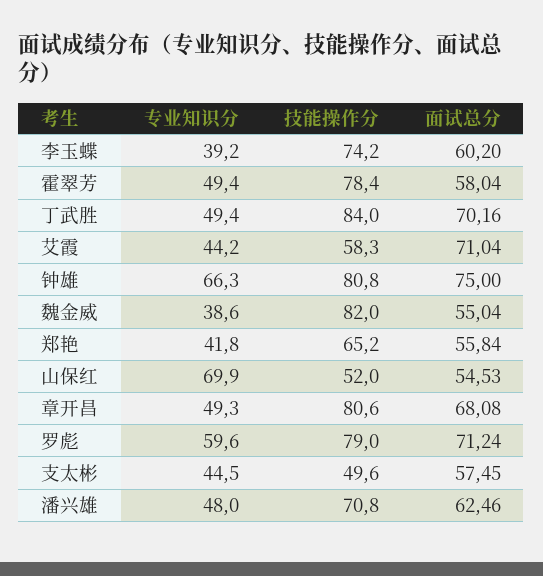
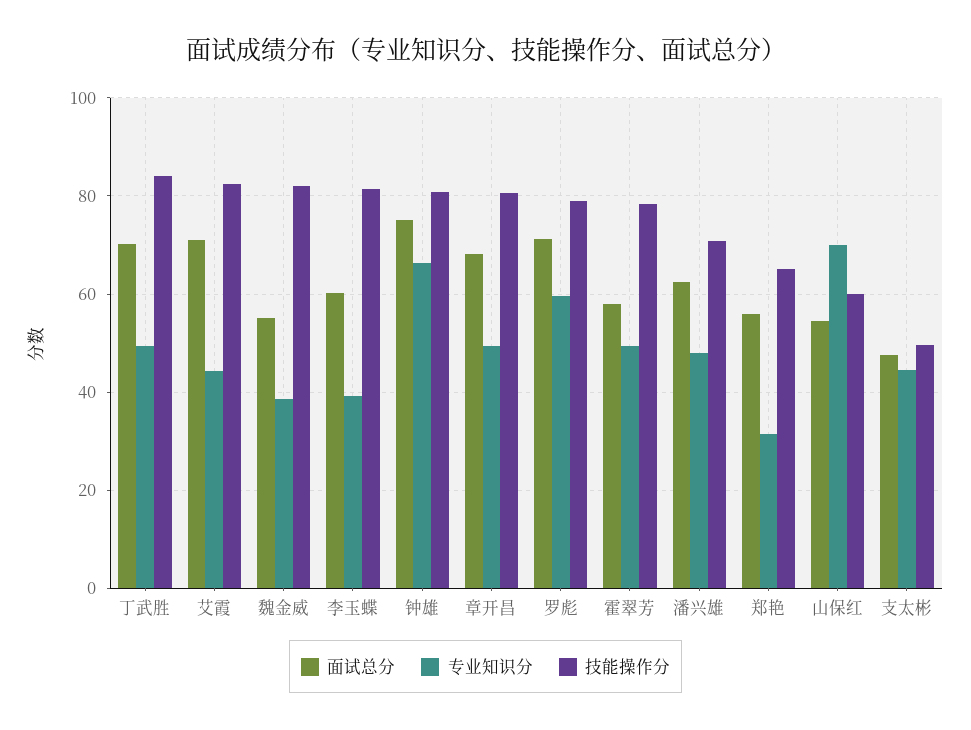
技能操作分, 李玉蝶: 74.2 -> 82
技能操作分, 艾霞: 58.3 -> 82
专业知识分, 郑艳: 41.8 -> 32
技能操作分, 山保红: 52 -> 60
面试总分, 支太彬: 57.45 -> 48

